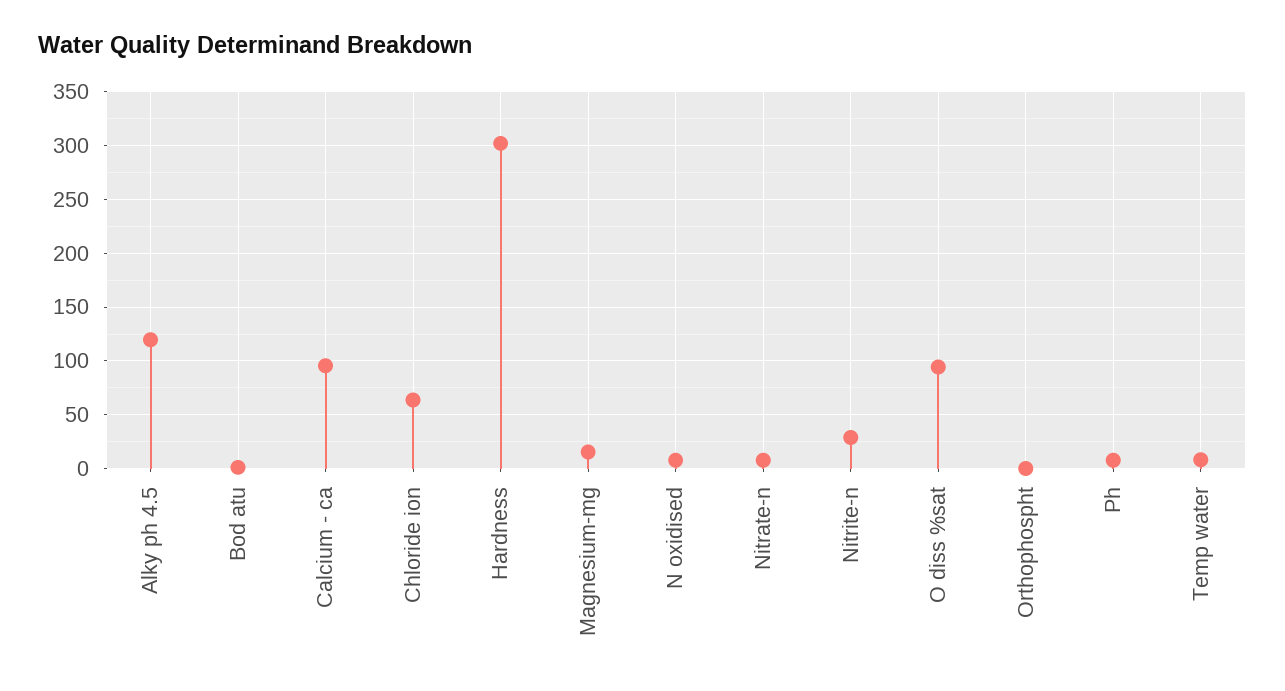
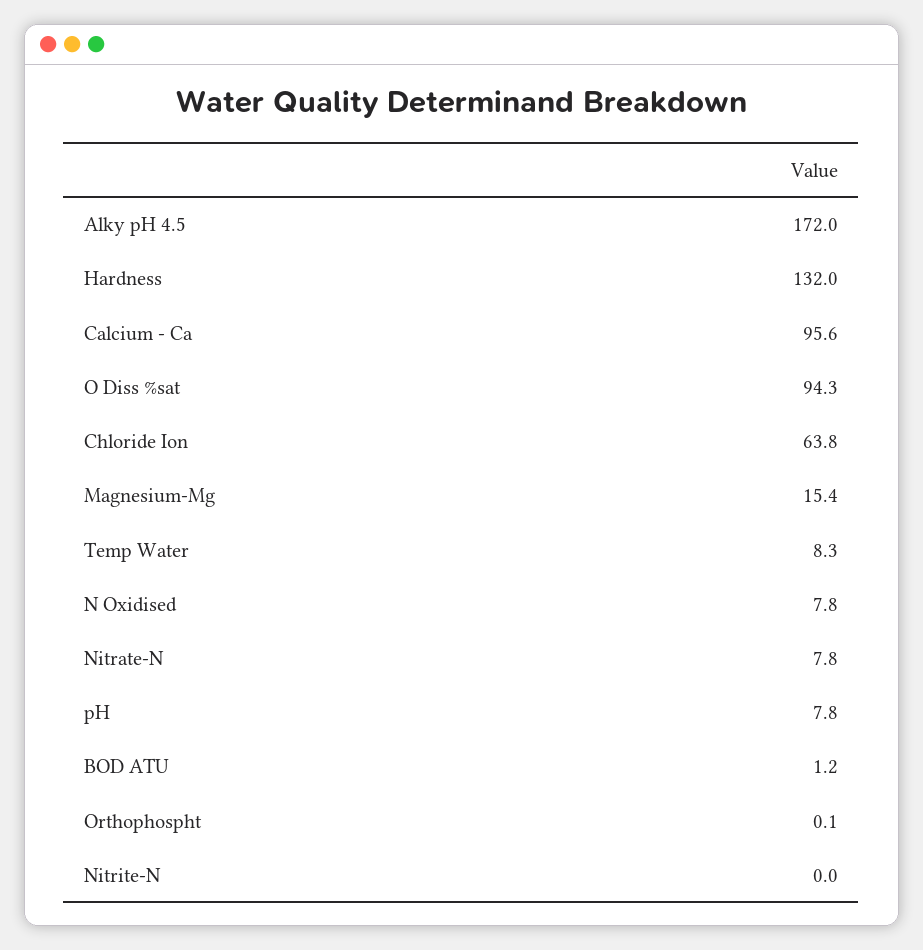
Alky ph 4.5: 120 -> 172
Hardness: 300 -> 132
Nitrite-n: 30 -> 0

